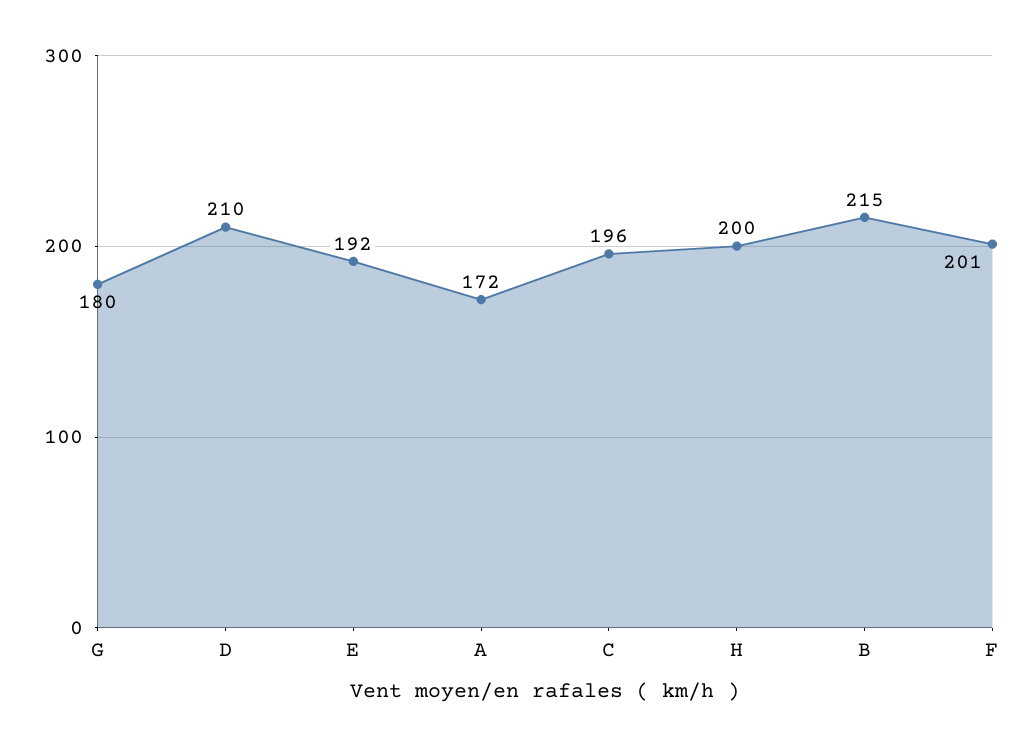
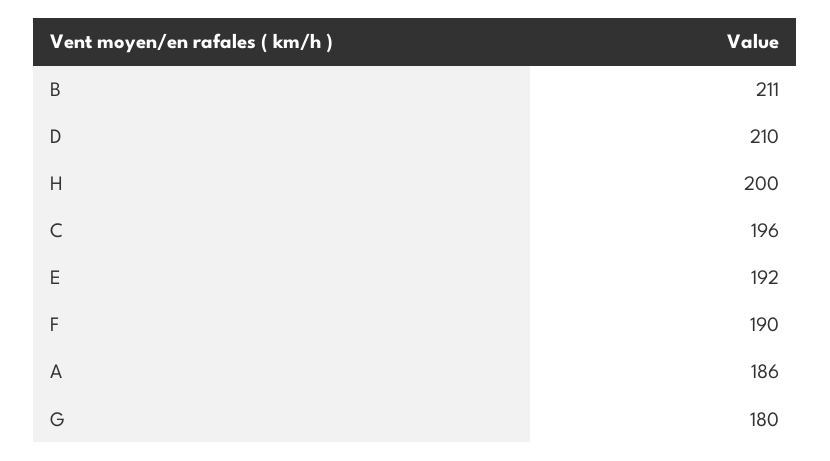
A: 172 -> 186
B: 215 -> 211
F: 201 -> 190

